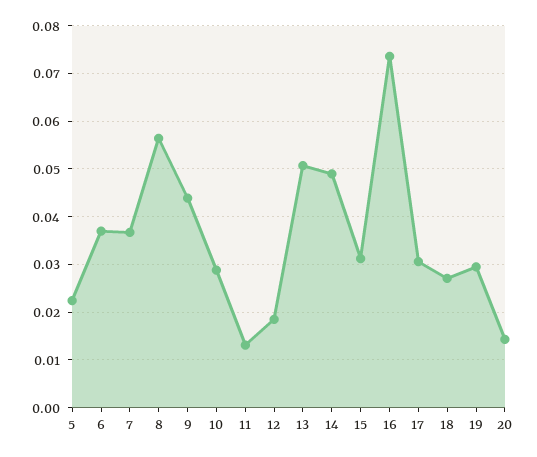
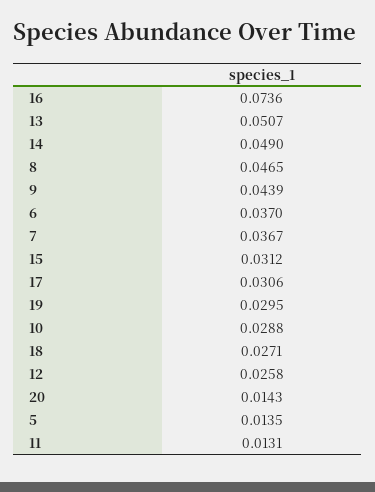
5: 0.022 -> 0.0135
8: 0.056 -> 0.0465
12: 0.018 -> 0.0258

